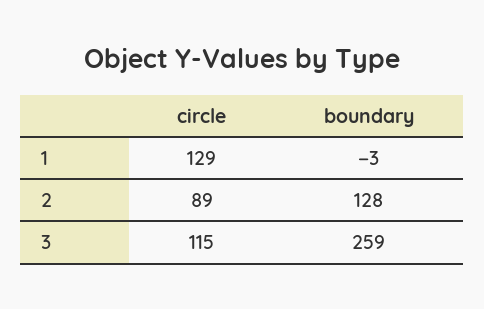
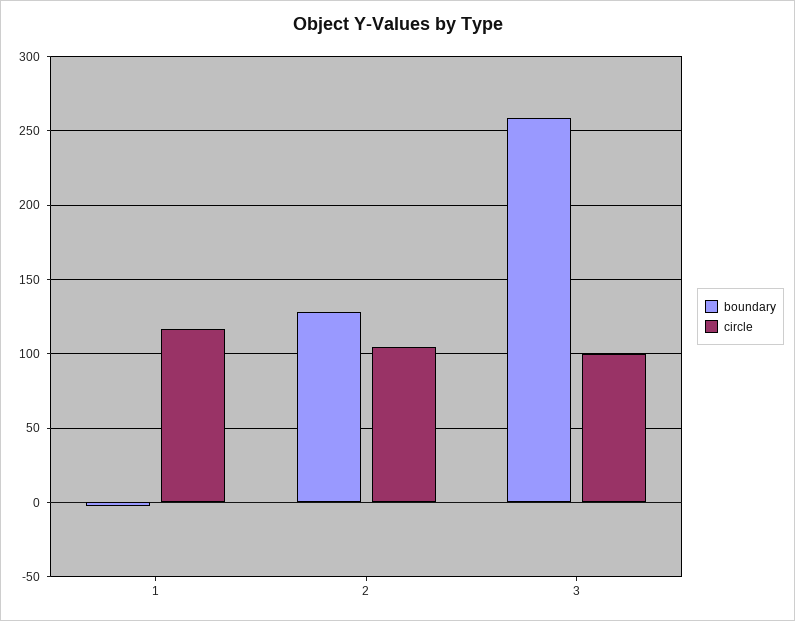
circle, 1: 129 -> 115
circle, 2: 89 -> 105
circle, 3: 115 -> 100

